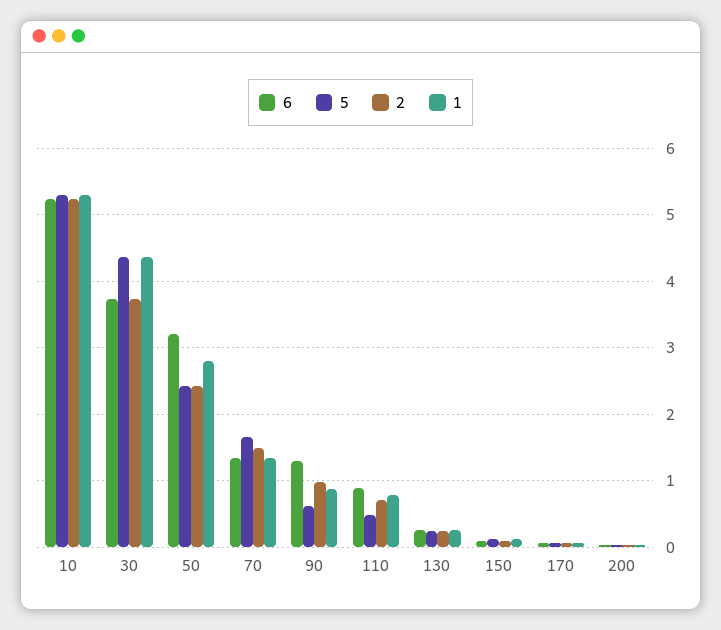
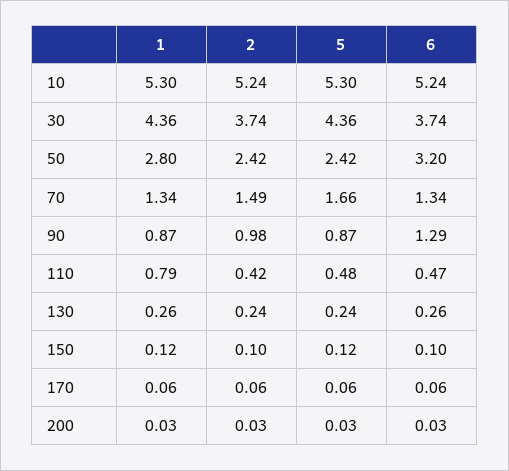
5, 90: 0.6 -> 0.87
6, 110: 0.9 -> 0.47
2, 110: 0.7 -> 0.42

